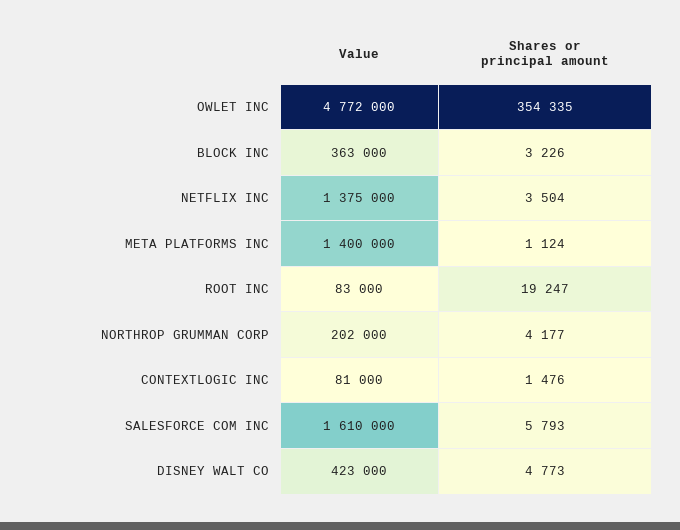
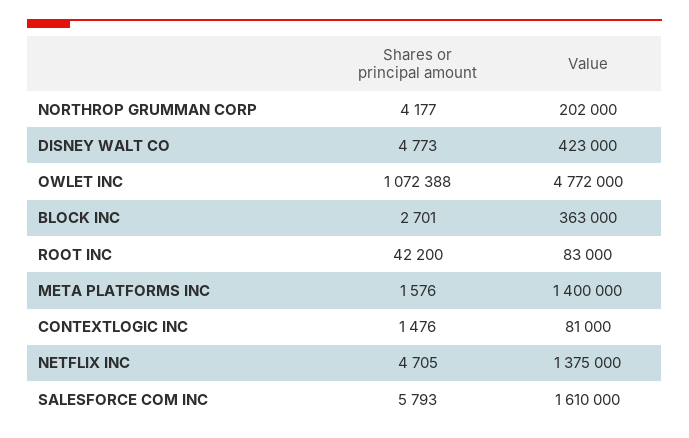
Shares or principal amount, OWLET INC: 354335 -> 1072388
Shares or principal amount, BLOCK INC: 3226 -> 2701
Shares or principal amount, NETFLIX INC: 3504 -> 4705
Shares or principal amount, META PLATFORMS INC: 1124 -> 1576
Shares or principal amount, ROOT INC: 19247 -> 42200

